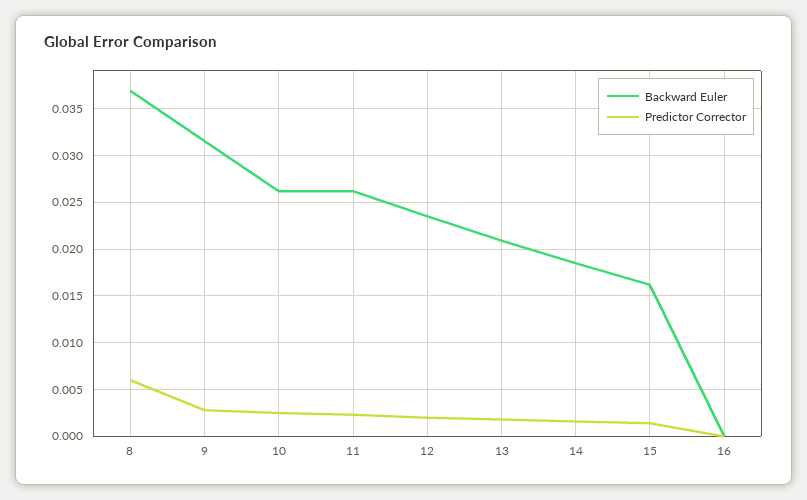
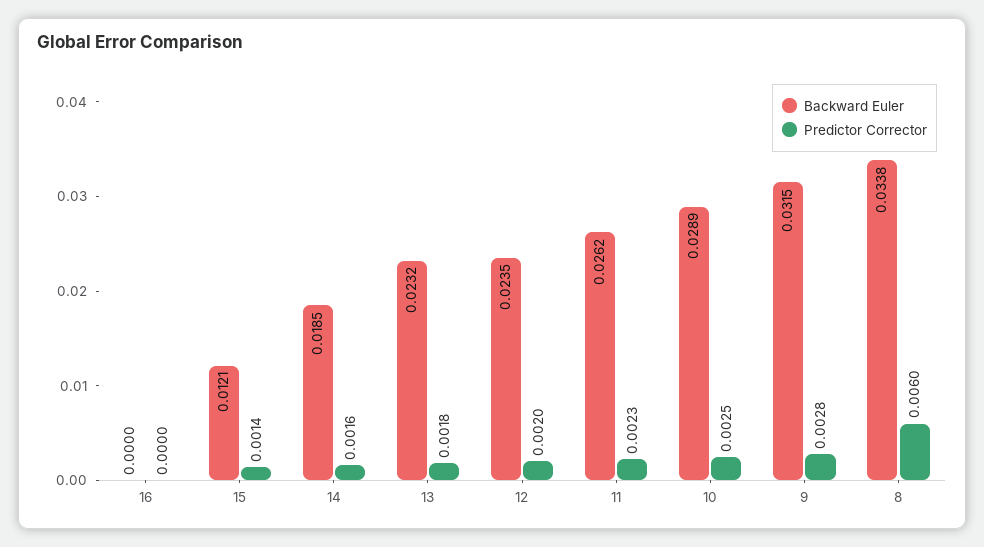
Backward Euler, 8: 0.037 -> 0.0338
Backward Euler, 10: 0.026 -> 0.0289
Backward Euler, 13: 0.021 -> 0.0232
Backward Euler, 15: 0.016 -> 0.0121

